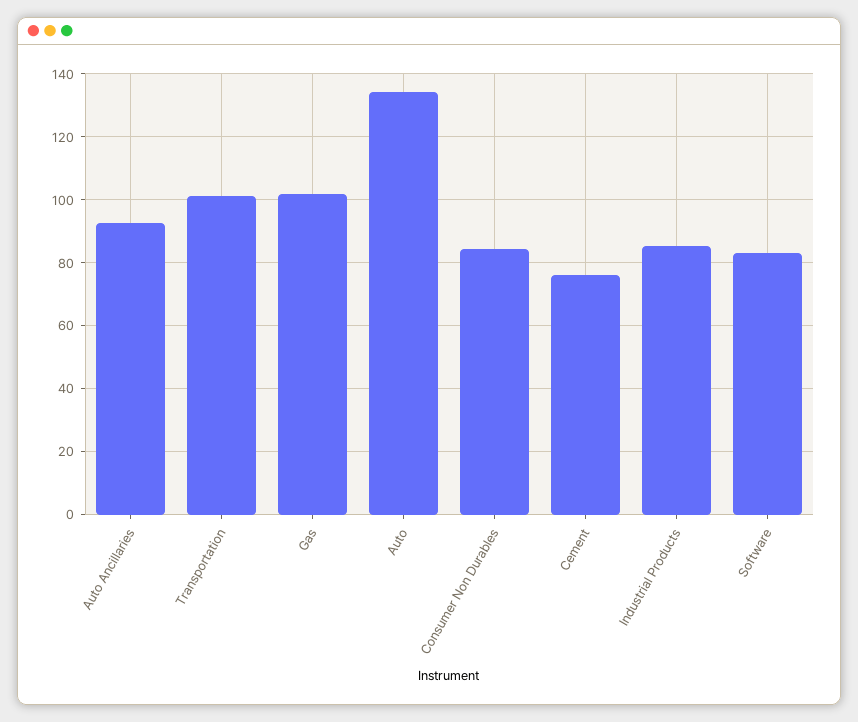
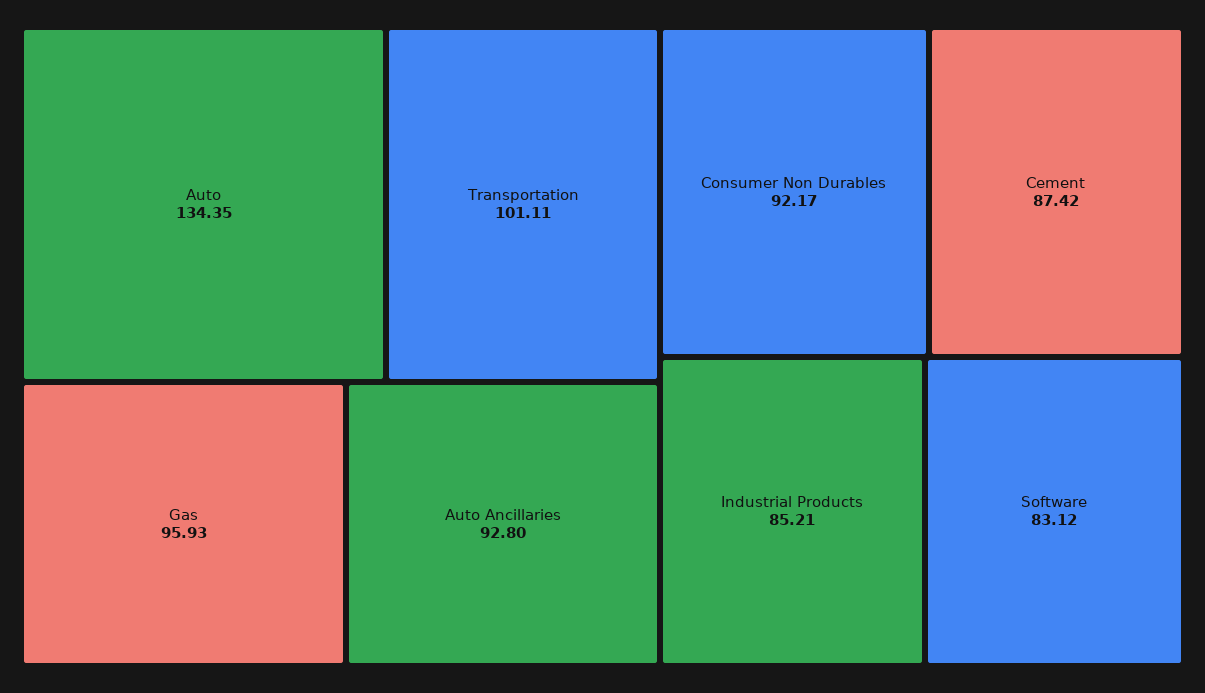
Gas: 102 -> 95.93
Consumer Non Durables: 84 -> 92.17
Cement: 76 -> 87.42

